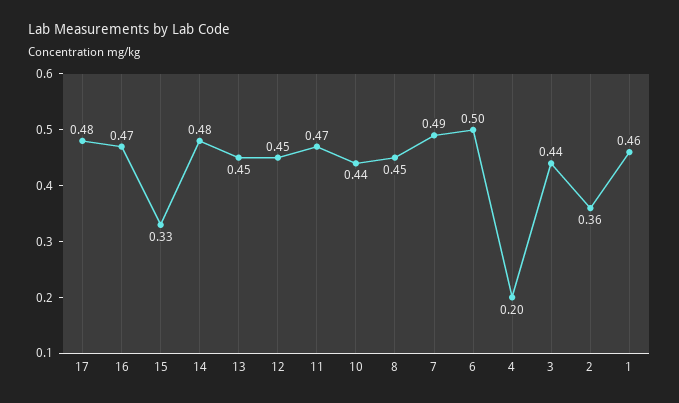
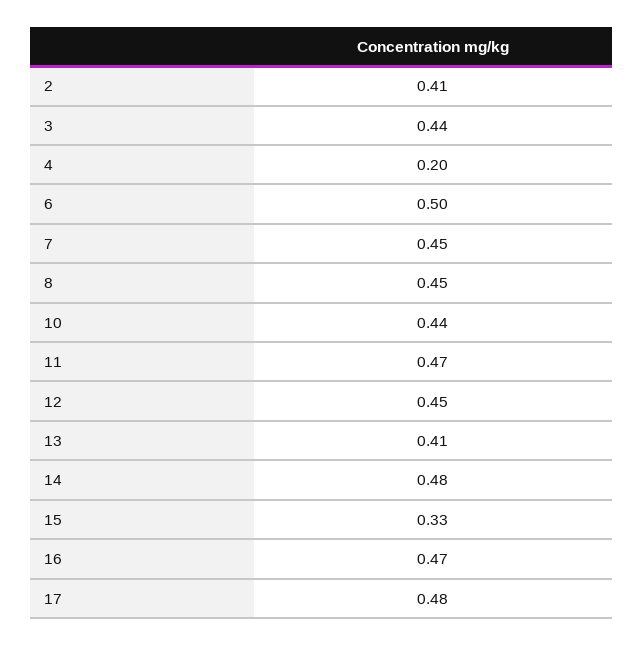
13: 0.45 -> 0.41
7: 0.49 -> 0.45
2: 0.36 -> 0.41
1: 0.46 -> none

